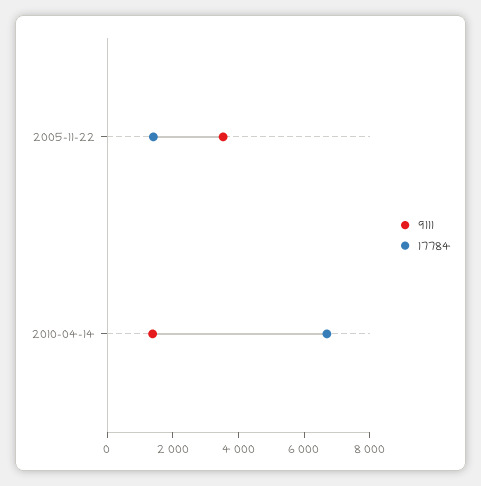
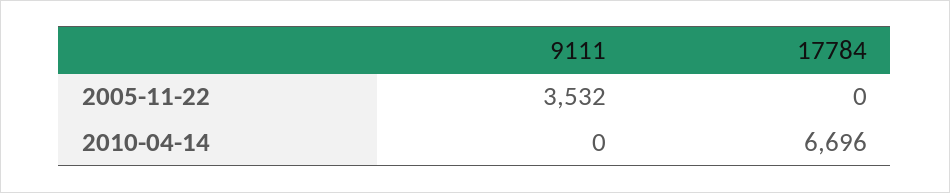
17784, 2005-11-22: 1500 -> 0
9111, 2010-04-14: 1500 -> 0

